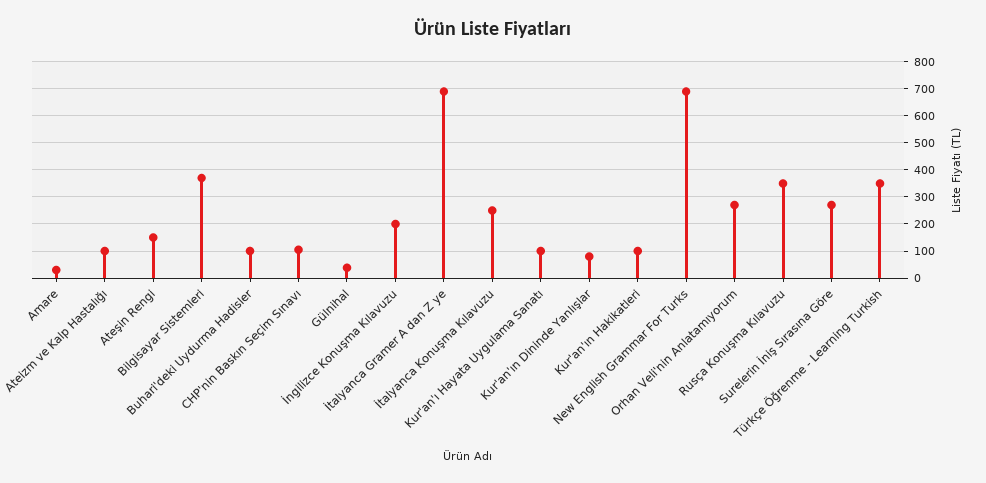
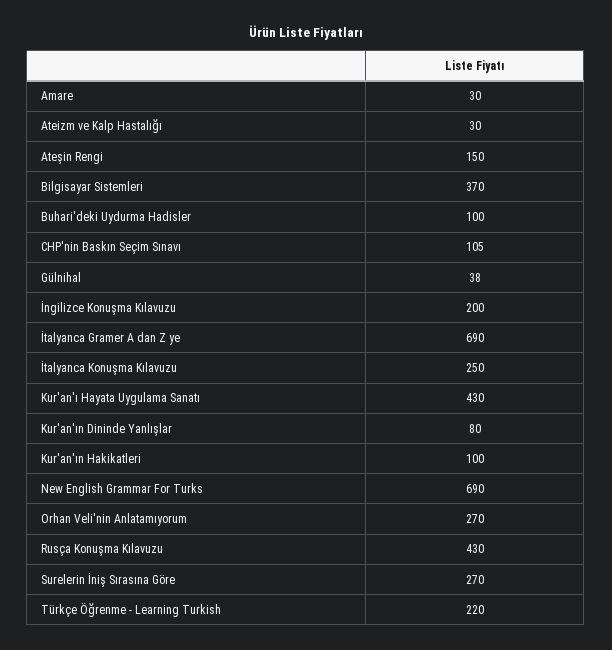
Ateizm ve Kalp Hastalığı: 100 -> 30
Kur'an'ı Hayata Uygulama Sanatı: 100 -> 430
Rusça Konuşma Kılavuzu: 350 -> 430
Türkçe Öğrenme - Learning Turkish: 350 -> 220

